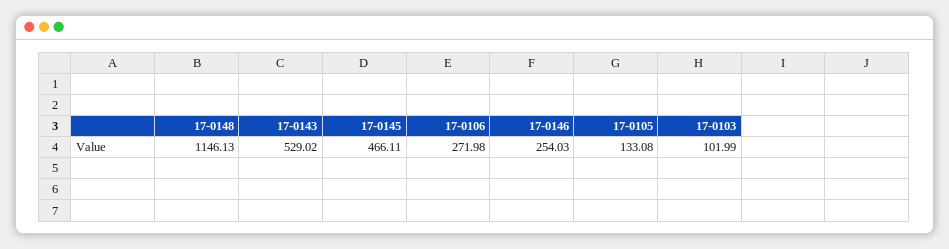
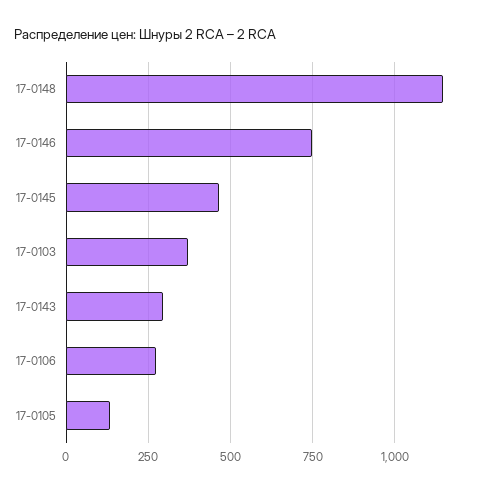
17-0143: 529.02 -> 300
17-0146: 254.03 -> 750
17-0103: 101.99 -> 375

